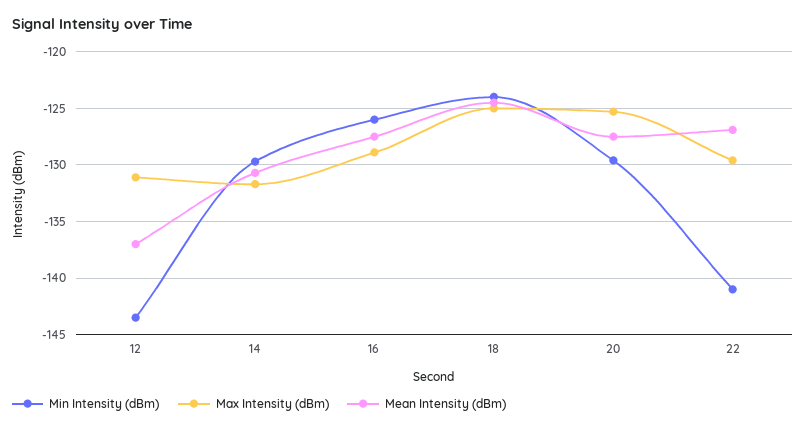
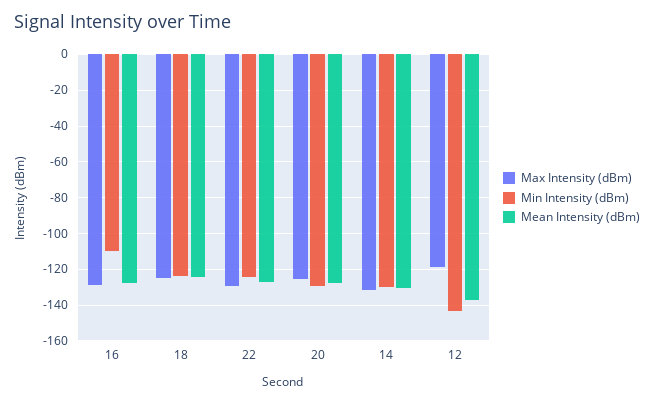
Max Intensity (dBm), 12: -131 -> -120
Min Intensity (dBm), 16: -126 -> -110
Min Intensity (dBm), 22: -141 -> -125

